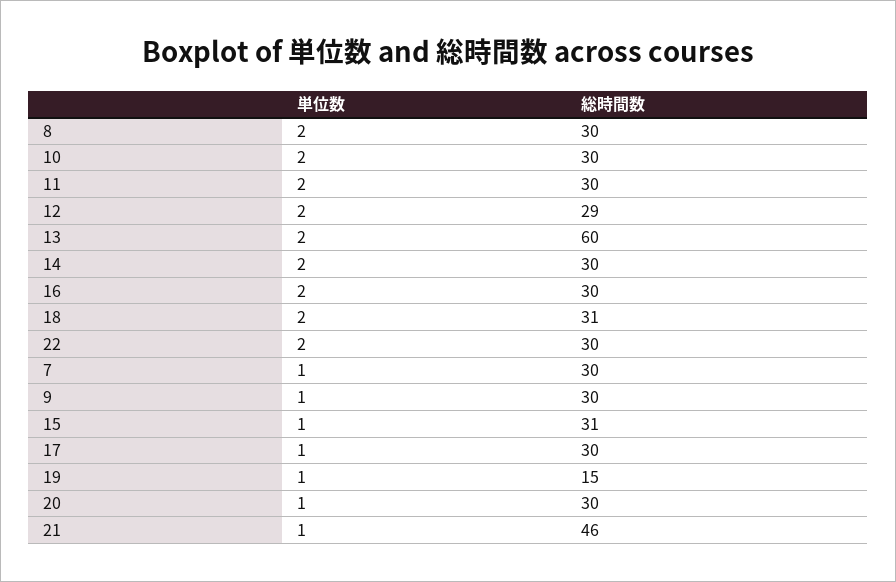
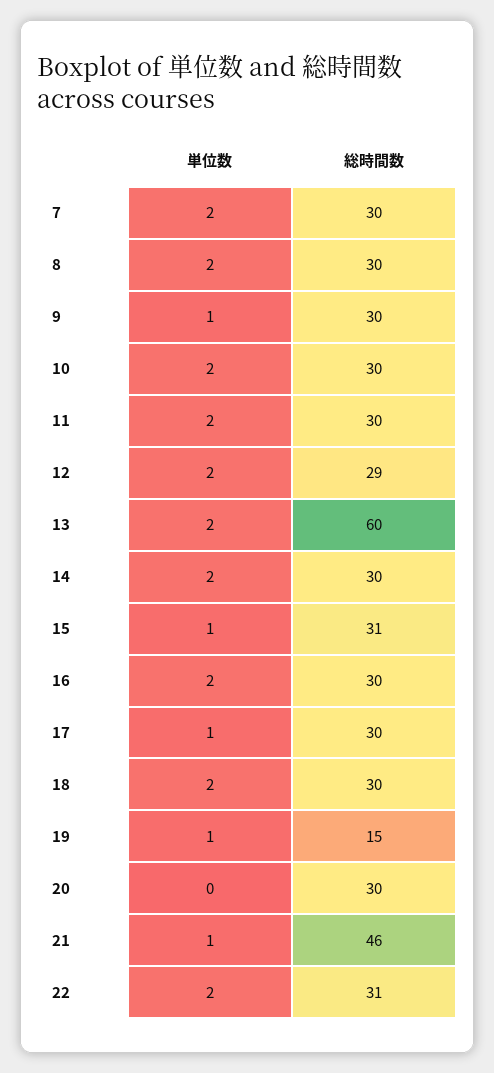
総時間数, 18: 31 -> 30
総時間数, 22: 30 -> 31
単位数, 7: 1 -> 2
単位数, 20: 1 -> 0

